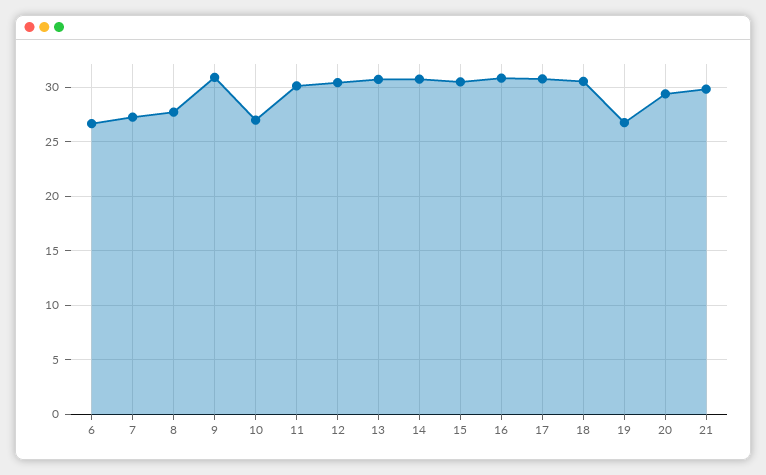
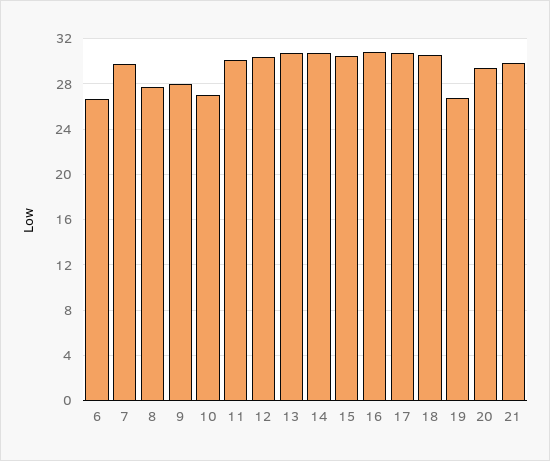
7: 27 -> 30
9: 31 -> 28

